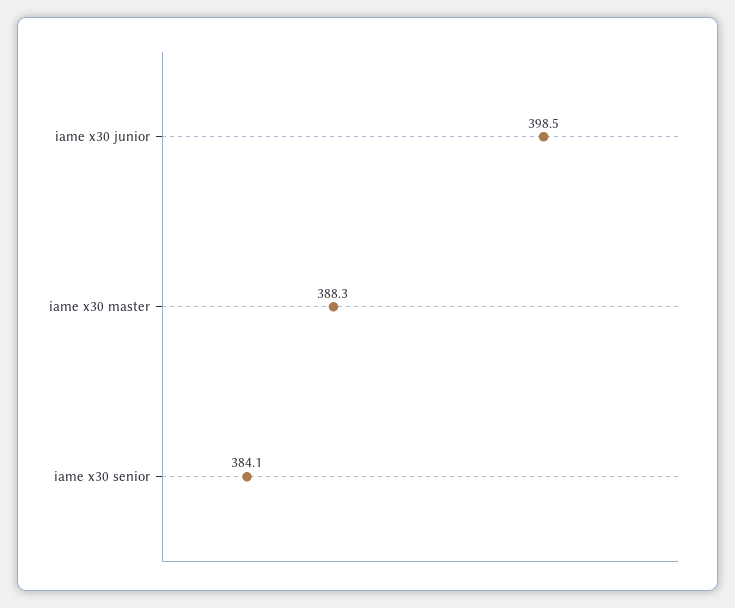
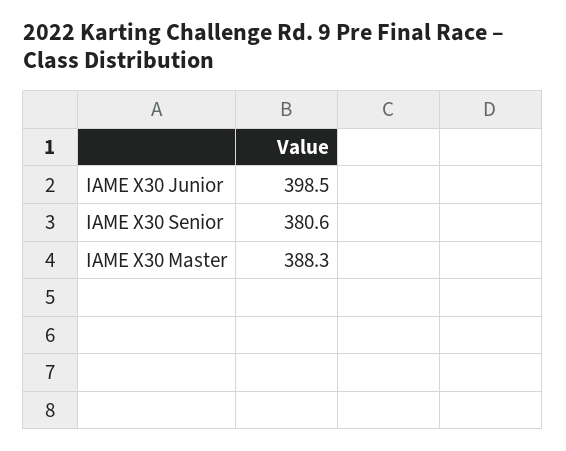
iame x30 senior: 384.1 -> 380.6

